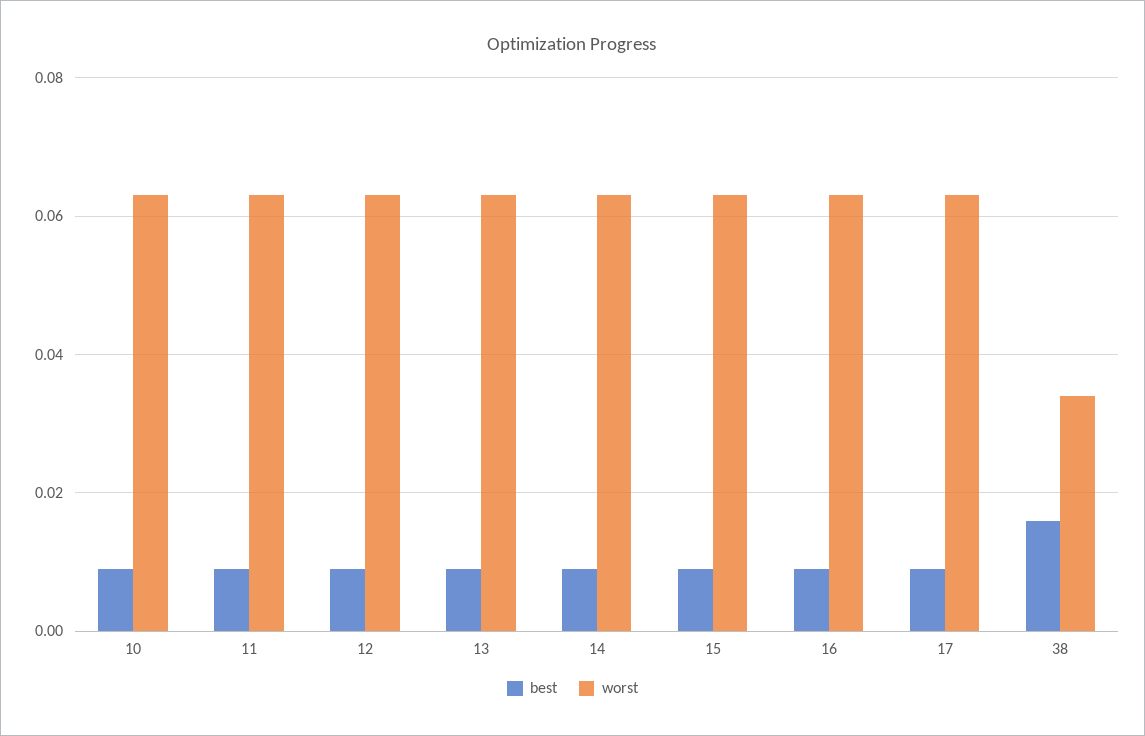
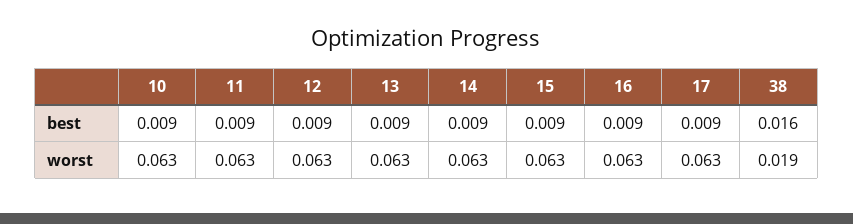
worst, 38: 0.035 -> 0.019

